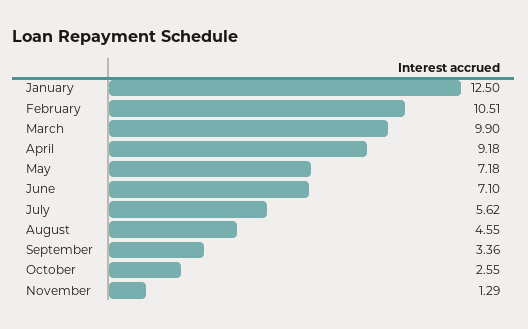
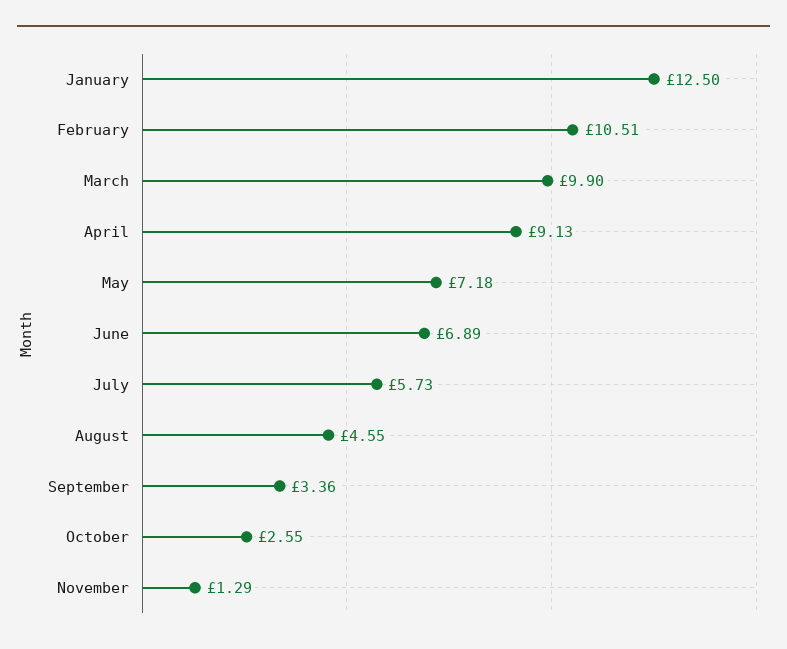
April: 9.18 -> 9.13
June: 7.1 -> 6.89
July: 5.62 -> 5.73

